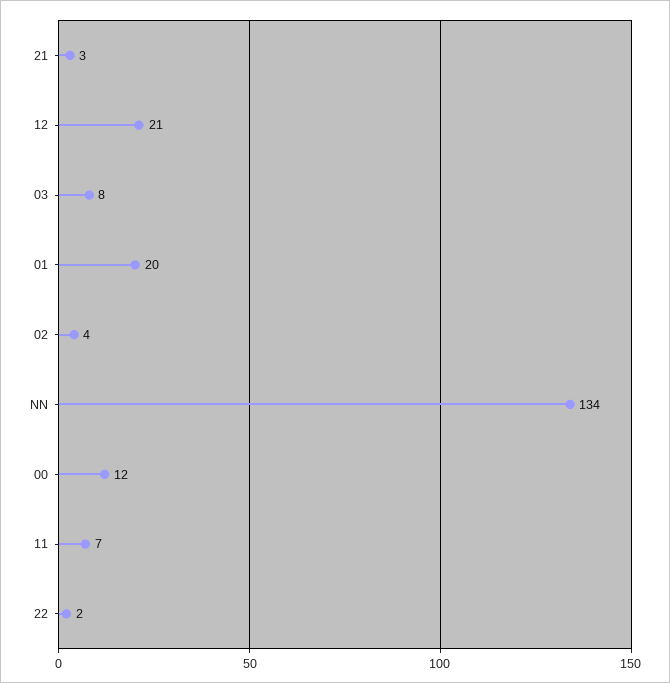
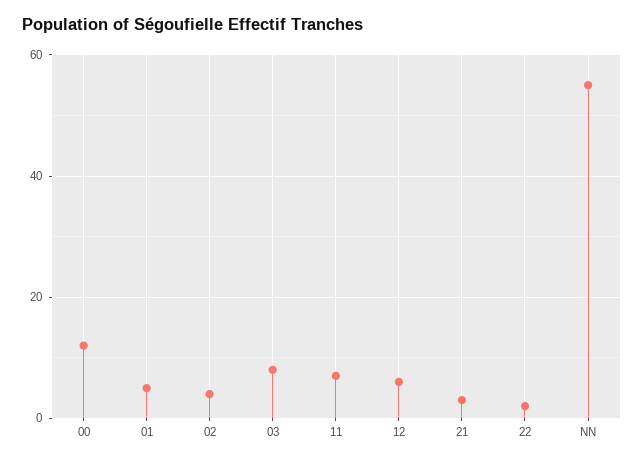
12: 21 -> 5
01: 20 -> 5
NN: 134 -> 55

